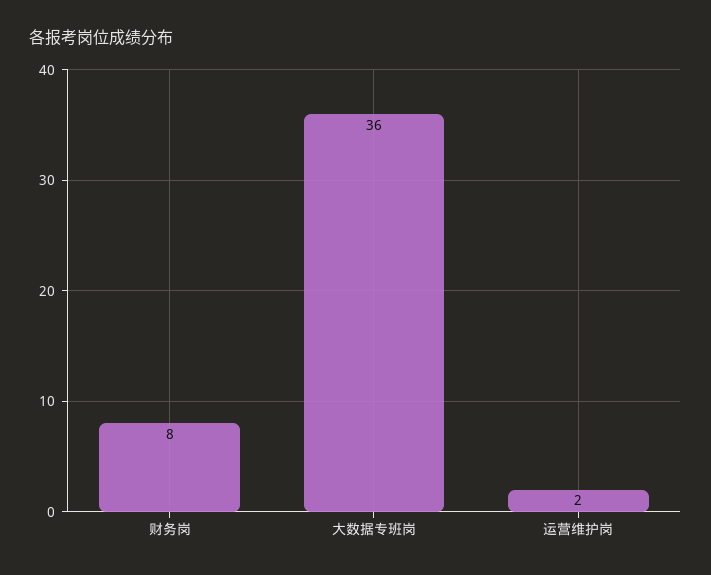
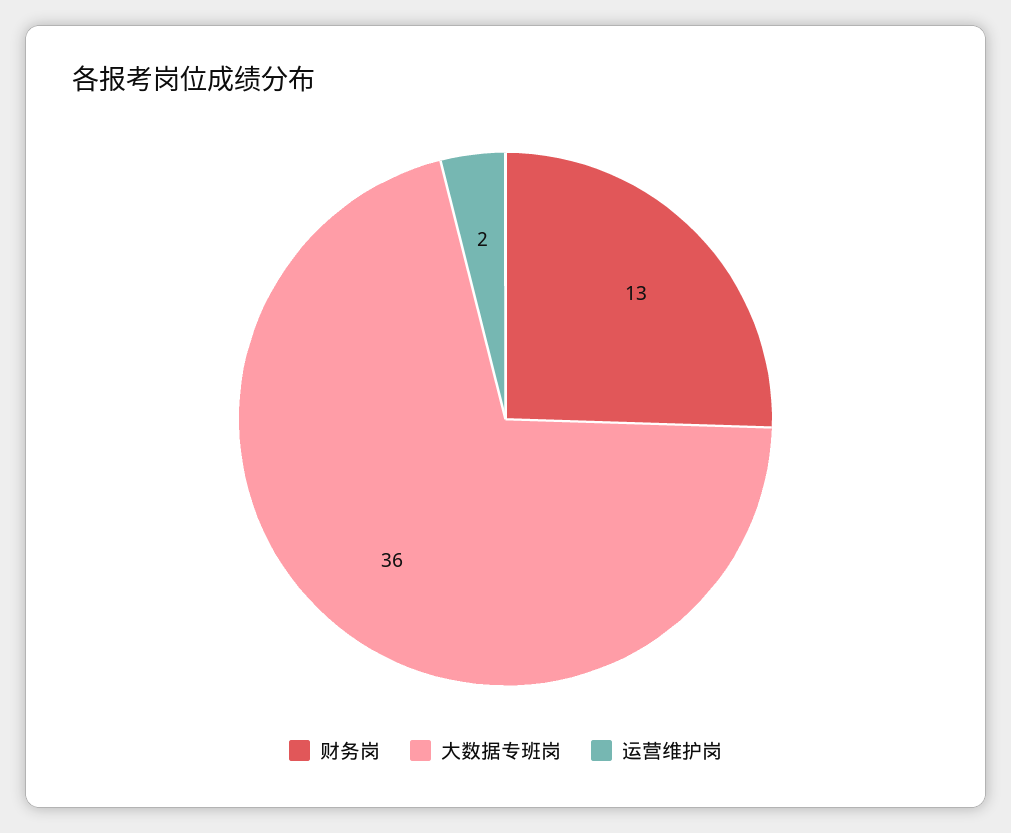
财务岗: 8 -> 13

